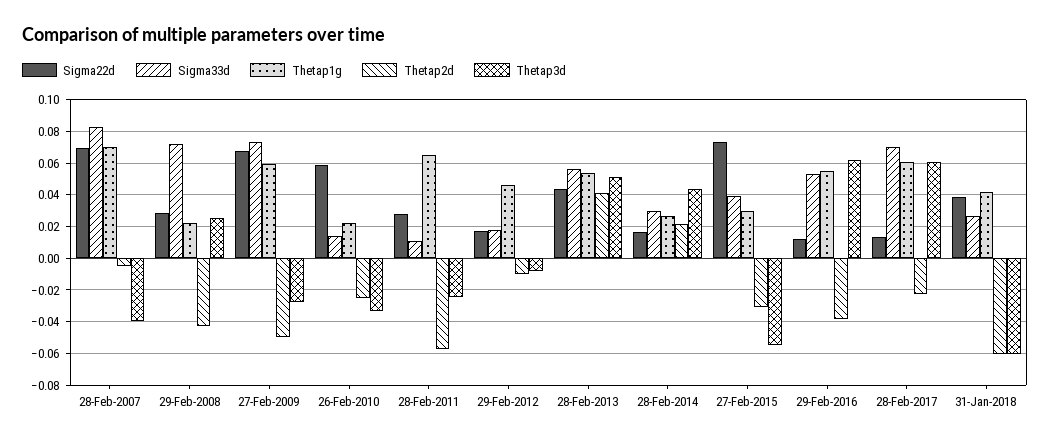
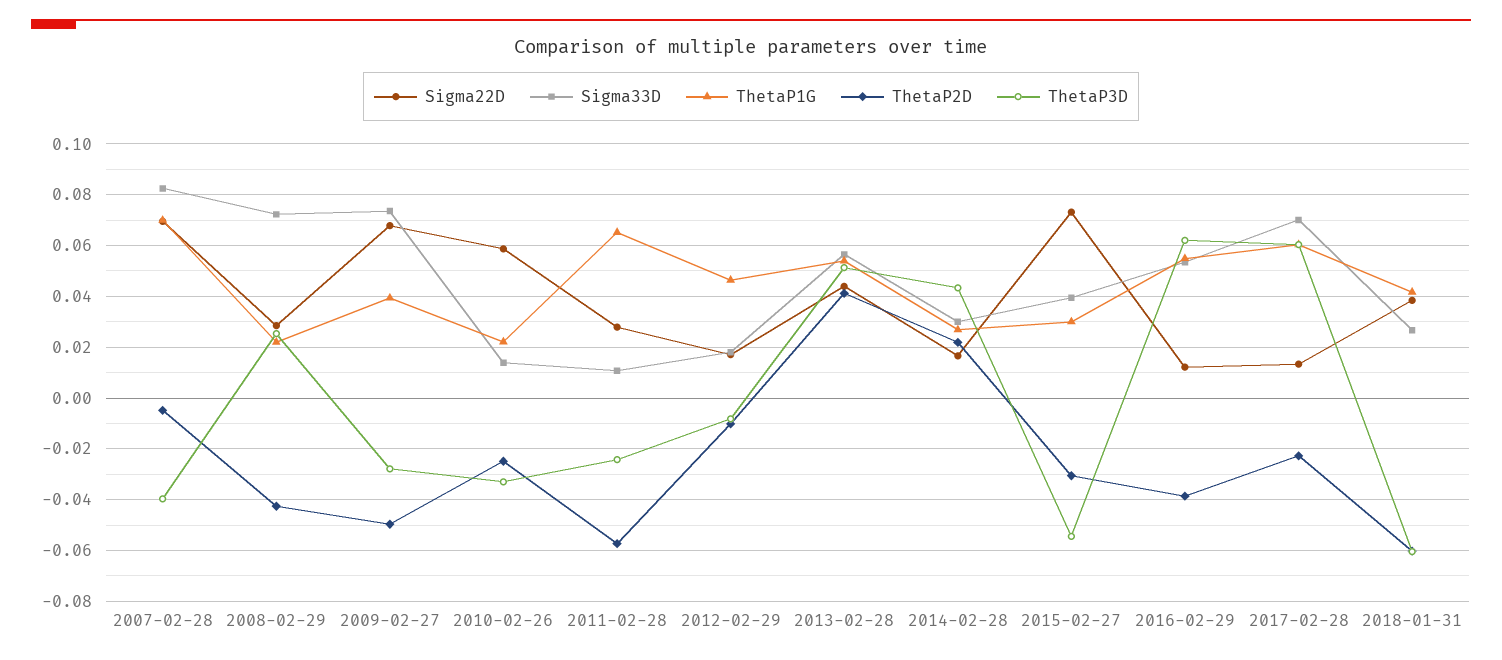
Thetap1g, 27-Feb-2009: 0.06 -> 0.04

